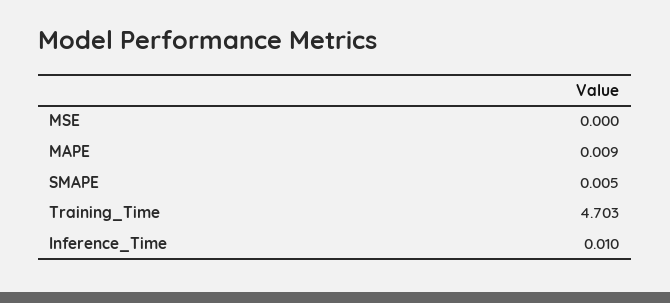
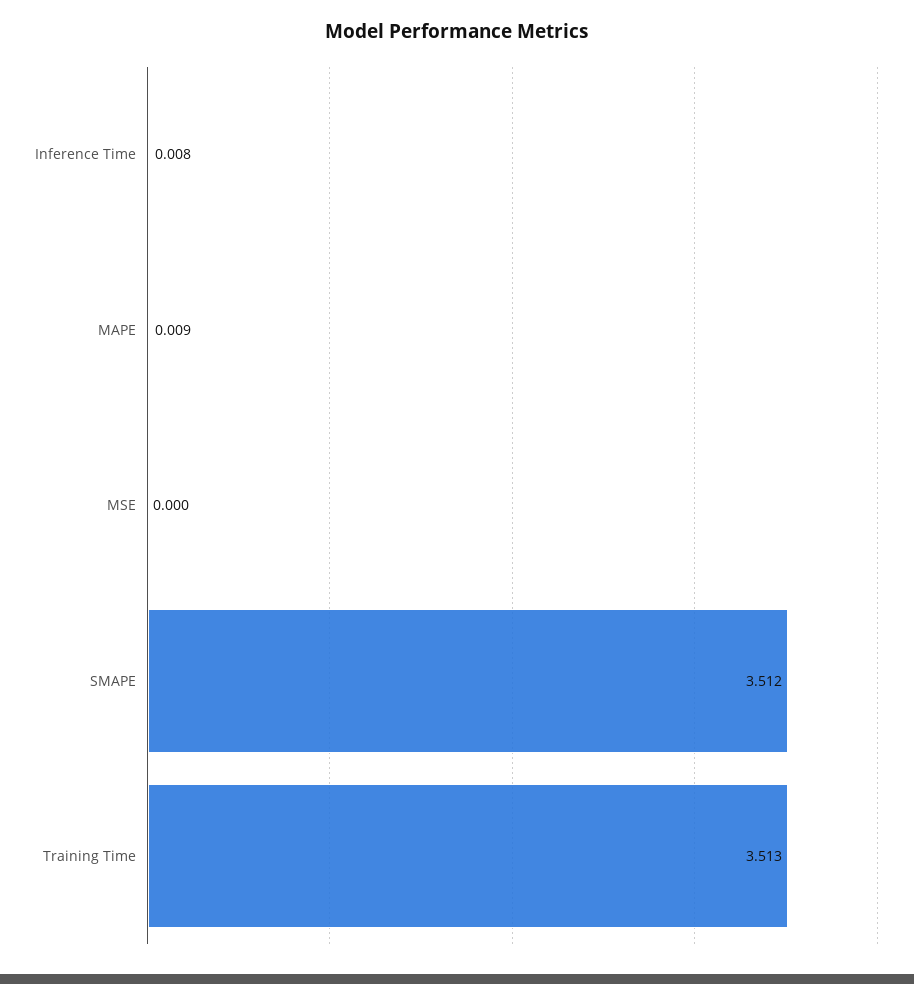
SMAPE: 0.005 -> 3.512
Training_Time: 4.703 -> 3.513
Inference_Time: 0.01 -> 0.008

